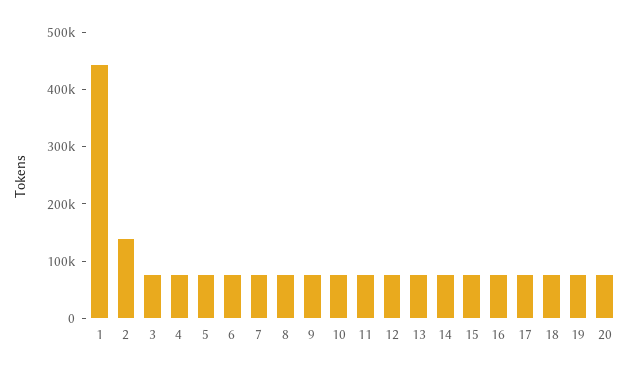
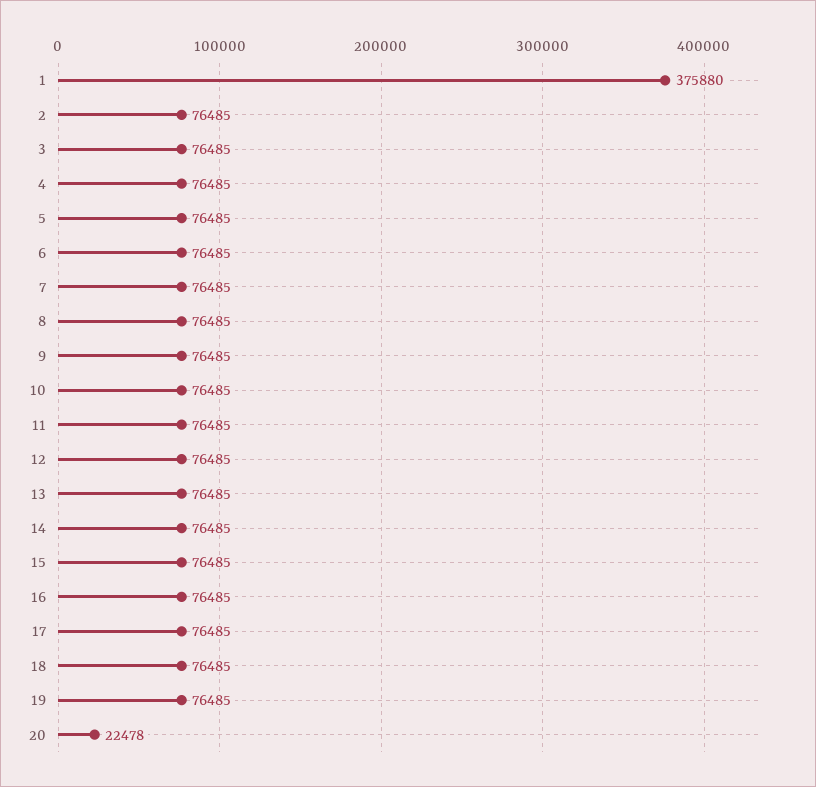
1: 440000 -> 375880
2: 140000 -> 76485
20: 80000 -> 22478

